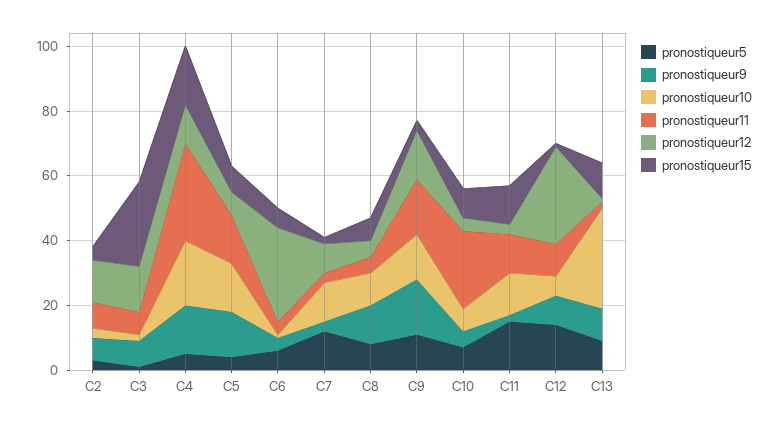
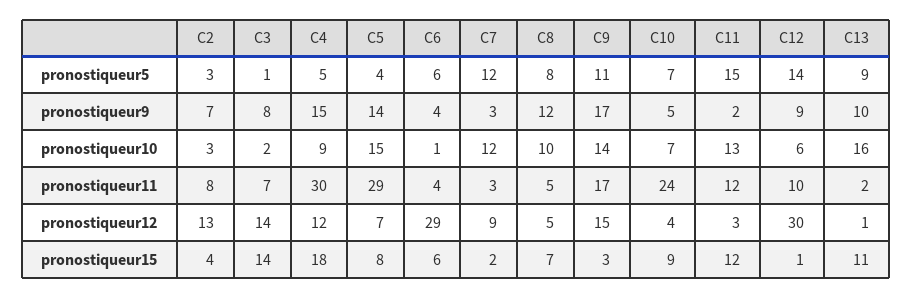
pronostiqueur15, C3: 25 -> 14
pronostiqueur10, C4: 20 -> 9
pronostiqueur11, C5: 15 -> 29
pronostiqueur10, C13: 30 -> 16

